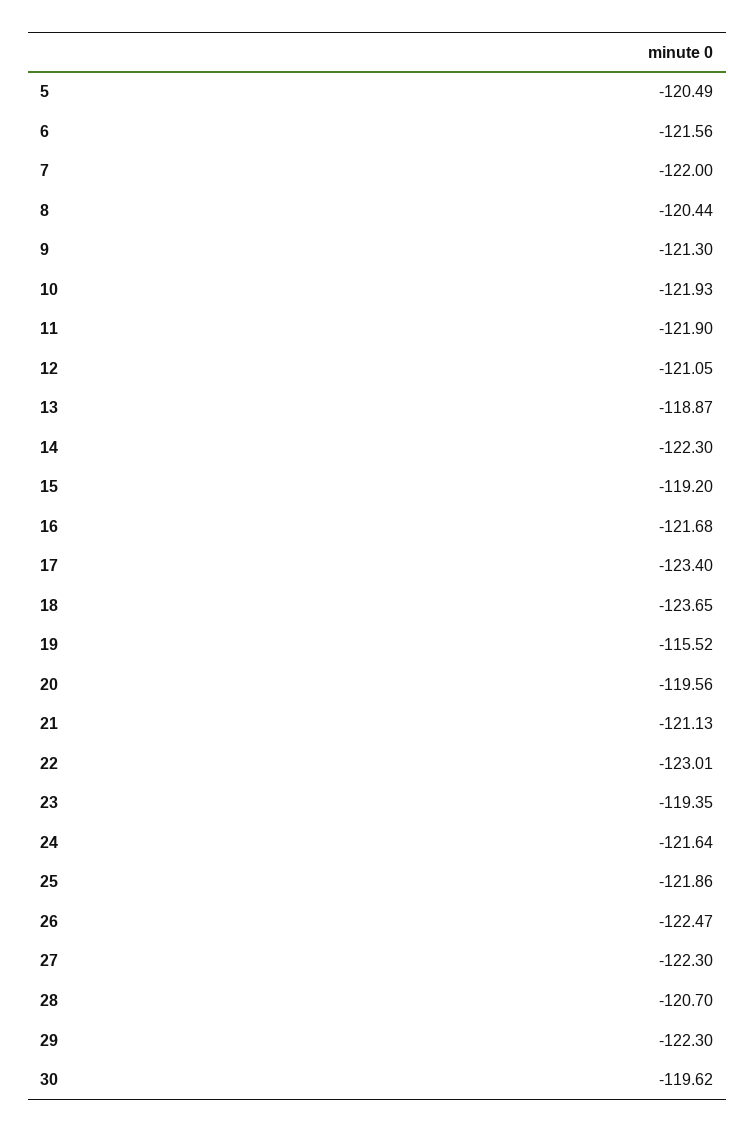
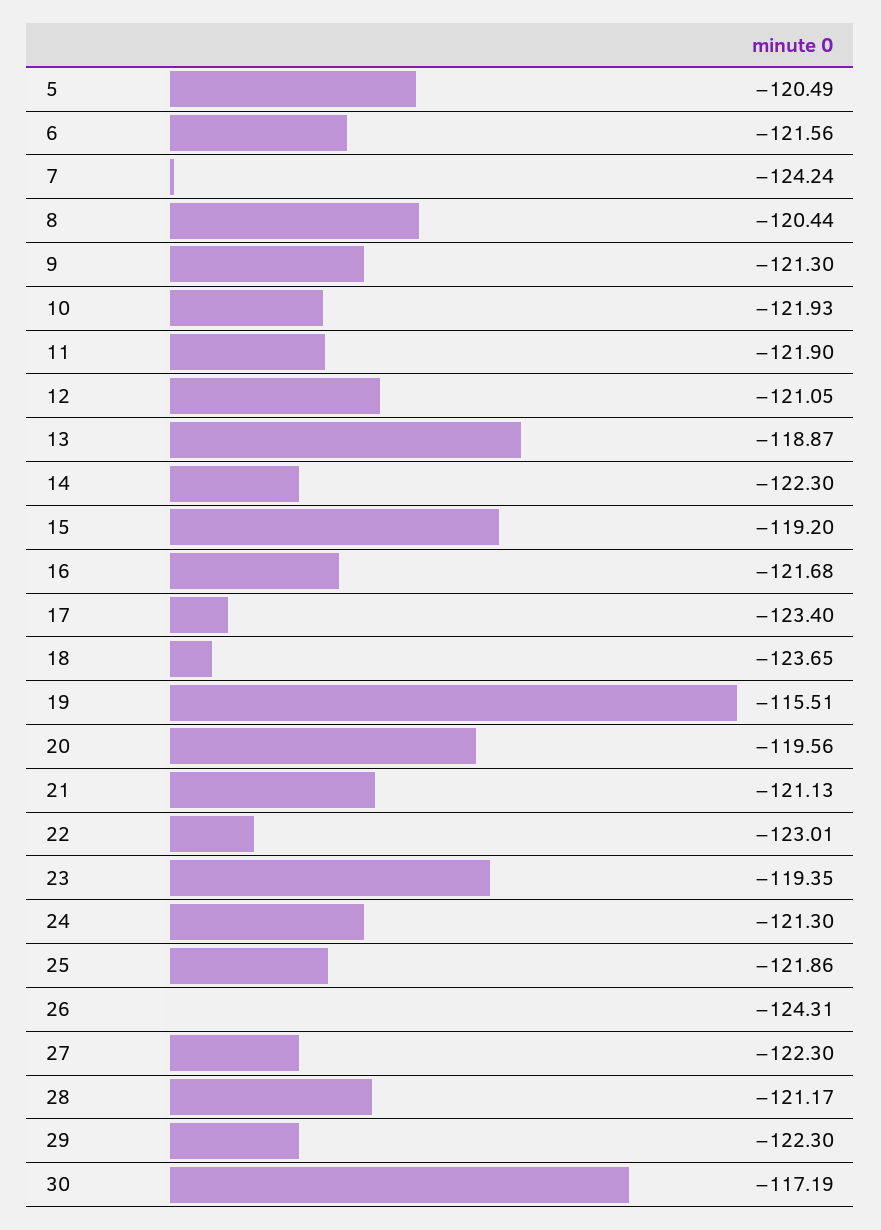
7: -122 -> -124.24
19: -115.52 -> -115.51
24: -121.64 -> -121.3
26: -122.47 -> -124.31
28: -120.7 -> -121.17
30: -119.62 -> -117.19

